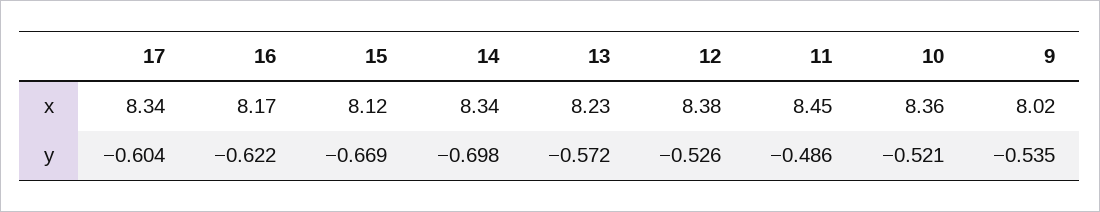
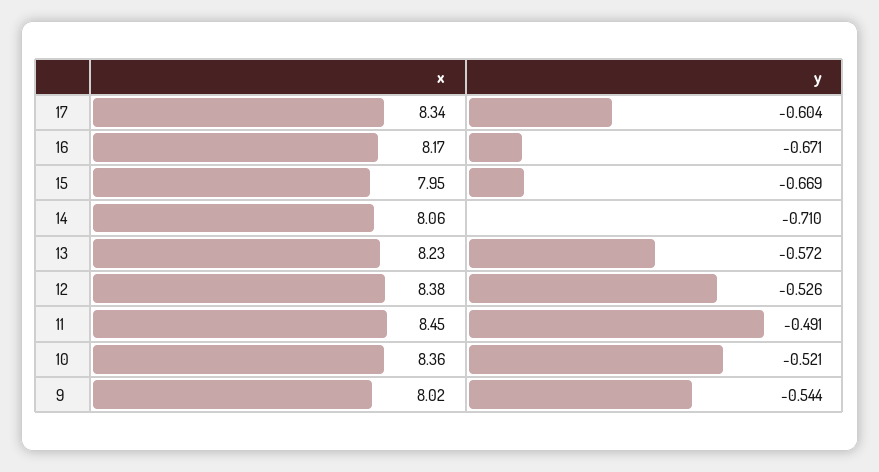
15, x: 8.12 -> 7.95
14, x: 8.34 -> 8.06
16, y: -0.622 -> -0.671
14, y: -0.698 -> -0.71
11, y: -0.486 -> -0.491
9, y: -0.535 -> -0.544

